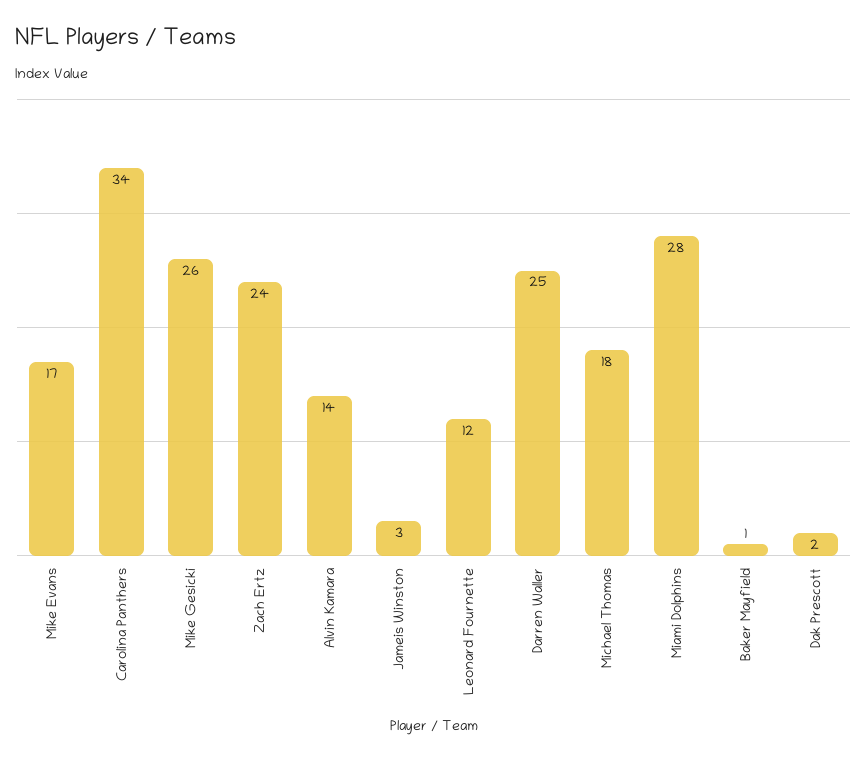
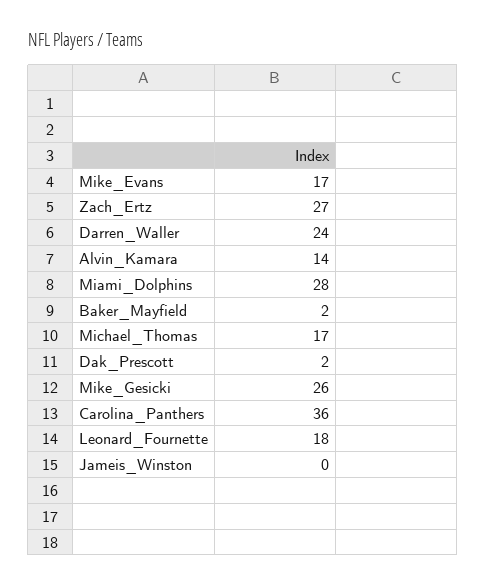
Carolina Panthers: 34 -> 36
Zach Ertz: 24 -> 27
Jameis Winston: 3 -> 0
Leonard Fournette: 12 -> 18
Darren Waller: 25 -> 24
Michael Thomas: 18 -> 17
Baker Mayfield: 1 -> 2

